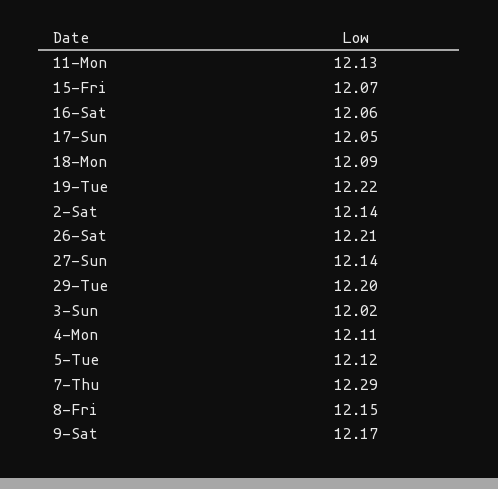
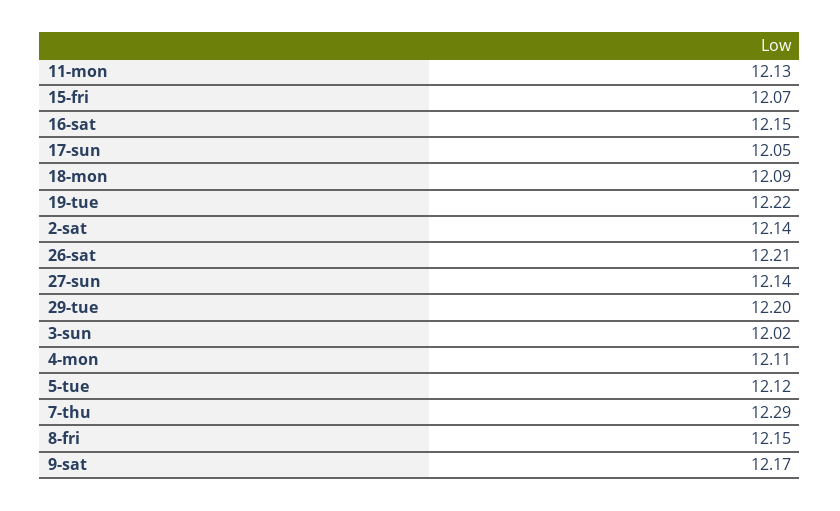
16-Sat: 12.06 -> 12.15

